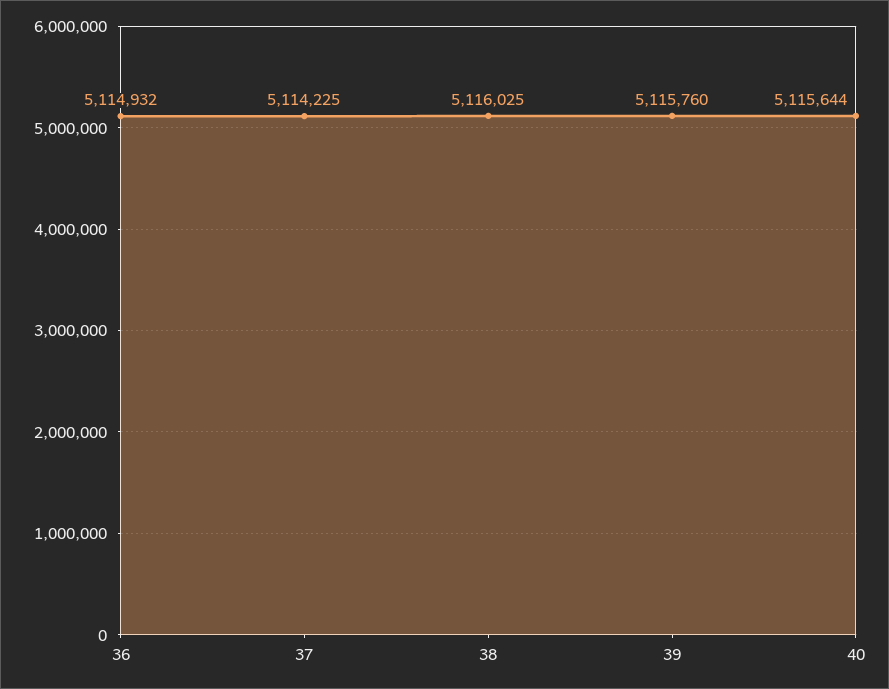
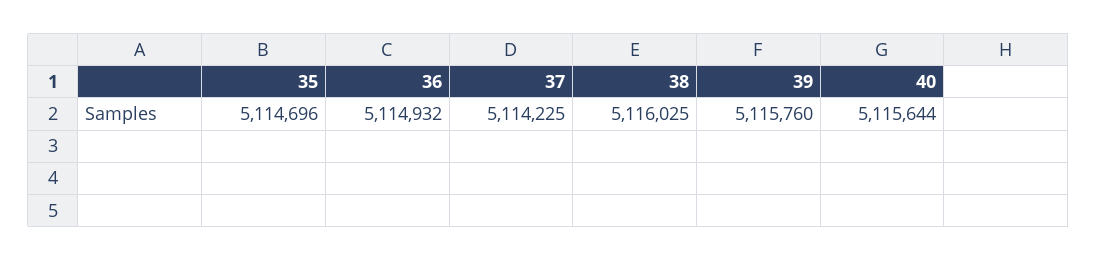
35: none -> 5114696

